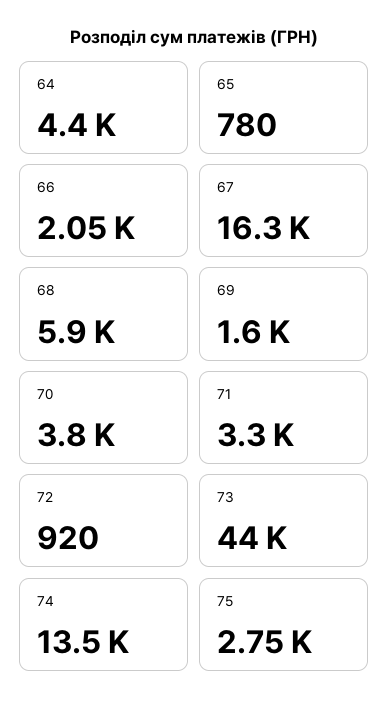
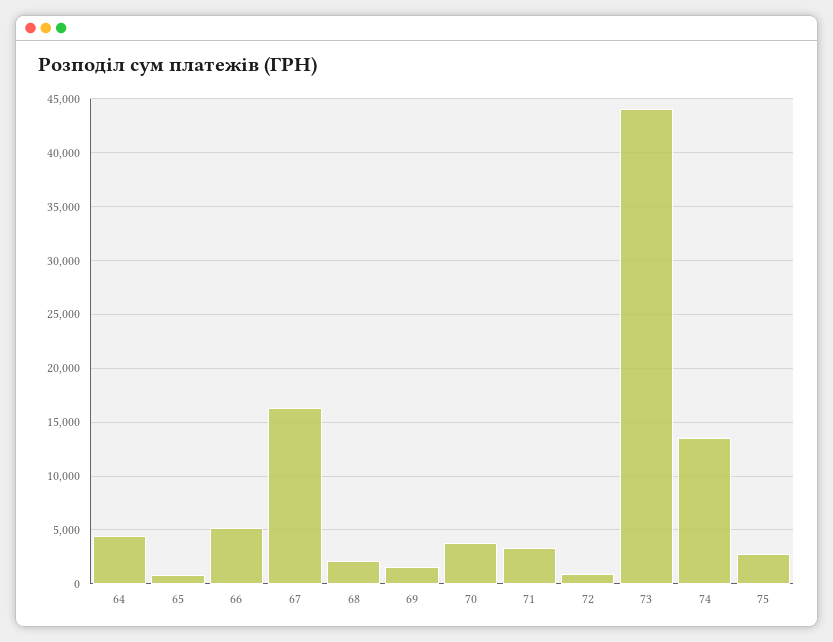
66: 2050 -> 5000
68: 5900 -> 2000

